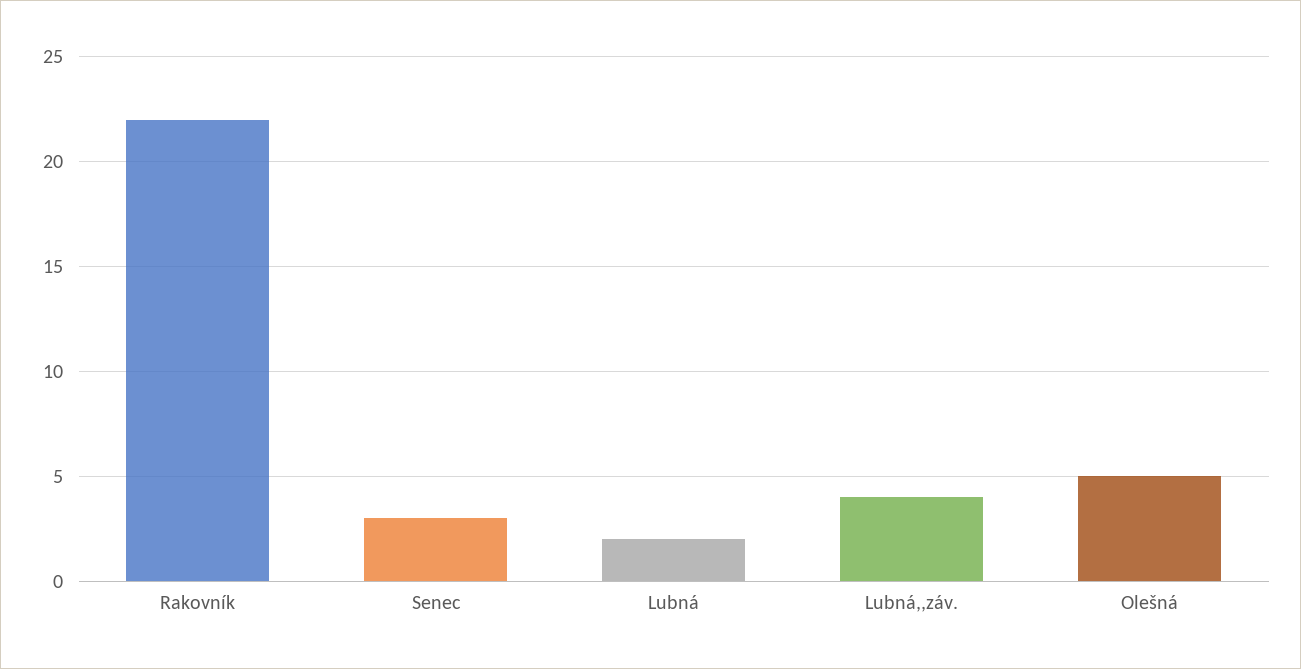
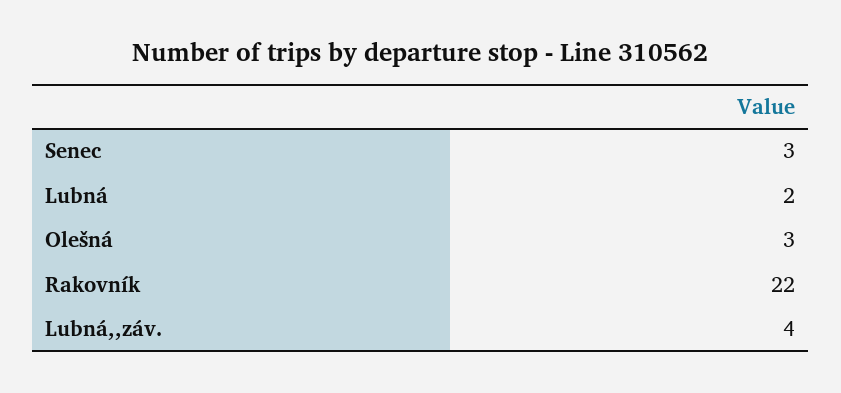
Olešná: 5 -> 3

